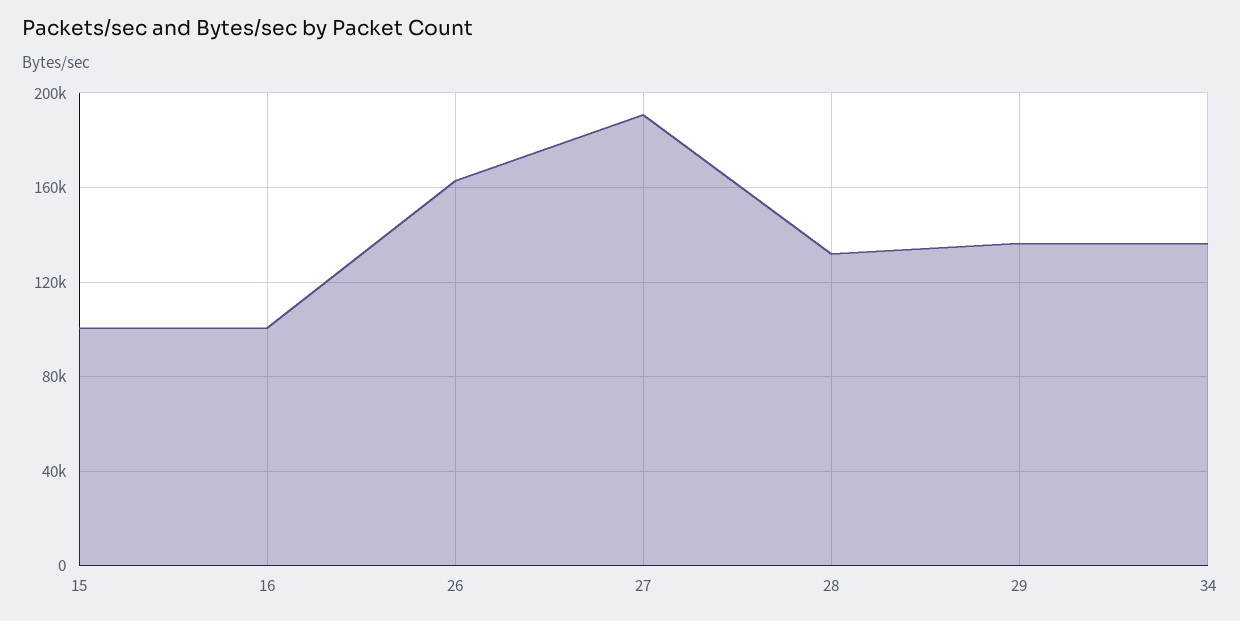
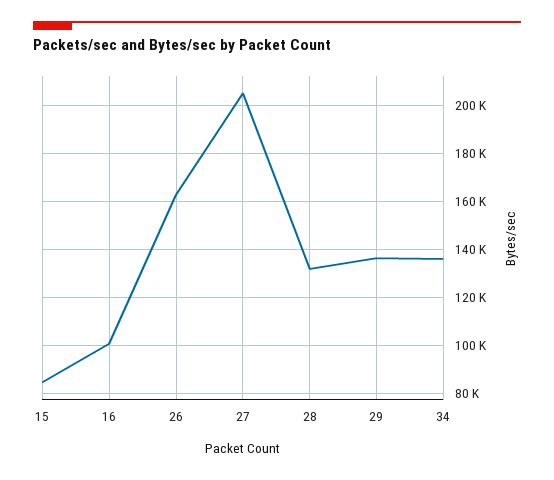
15: 100000 -> 85000
27: 190000 -> 205000

